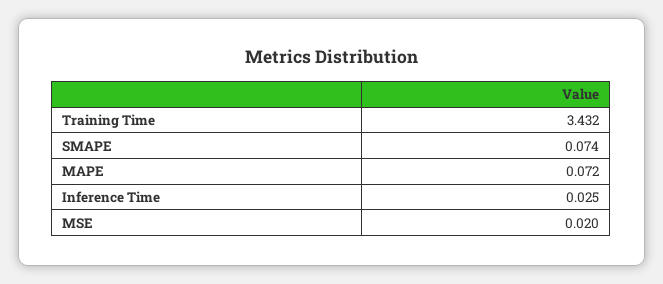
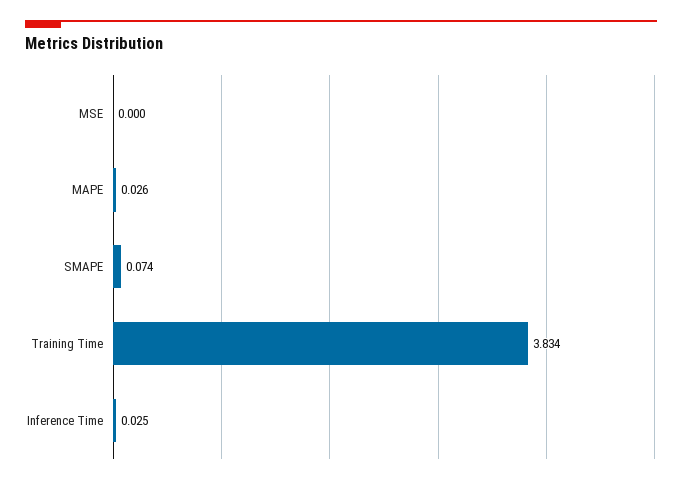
Training Time: 3.432 -> 3.834
MAPE: 0.072 -> 0.026
MSE: 0.02 -> 0

